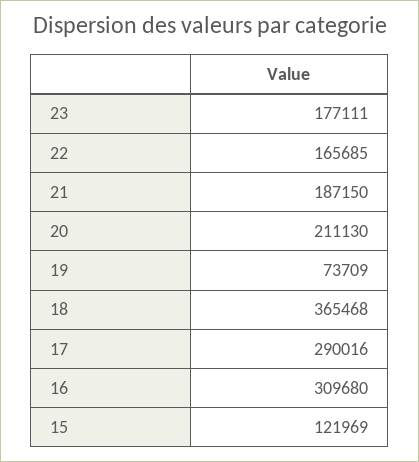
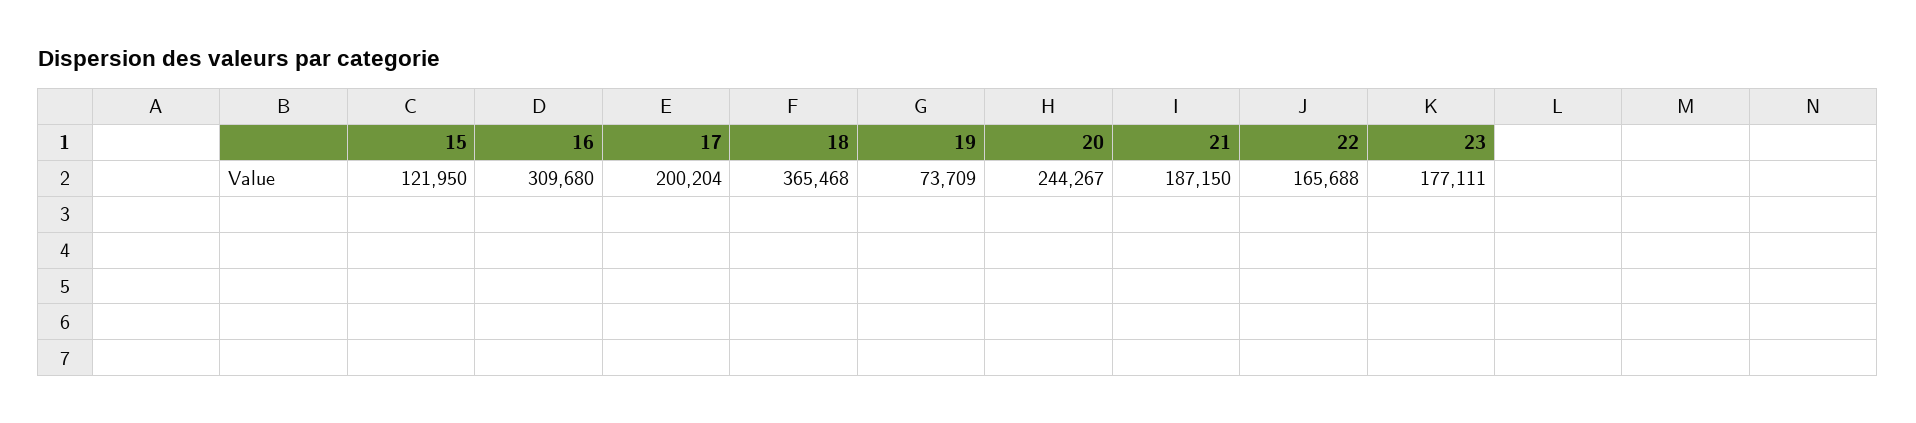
22: 165685 -> 165688
20: 211130 -> 244267
17: 290016 -> 200204
15: 121969 -> 121950

